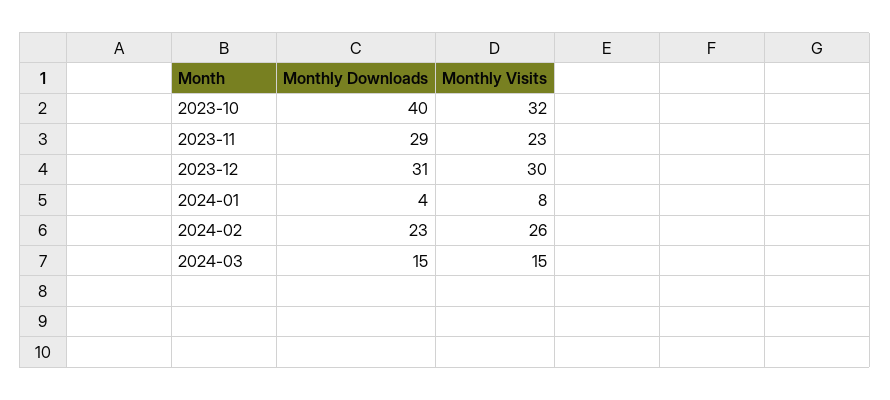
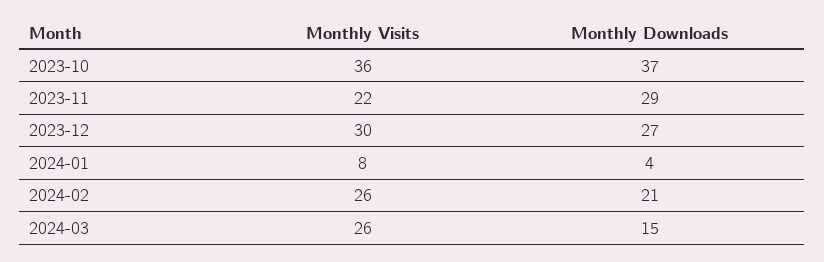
Monthly Downloads, 2023-10: 40 -> 37
Monthly Visits, 2023-10: 32 -> 36
Monthly Visits, 2023-11: 23 -> 22
Monthly Downloads, 2023-12: 31 -> 27
Monthly Downloads, 2024-02: 23 -> 21
Monthly Visits, 2024-03: 15 -> 26

